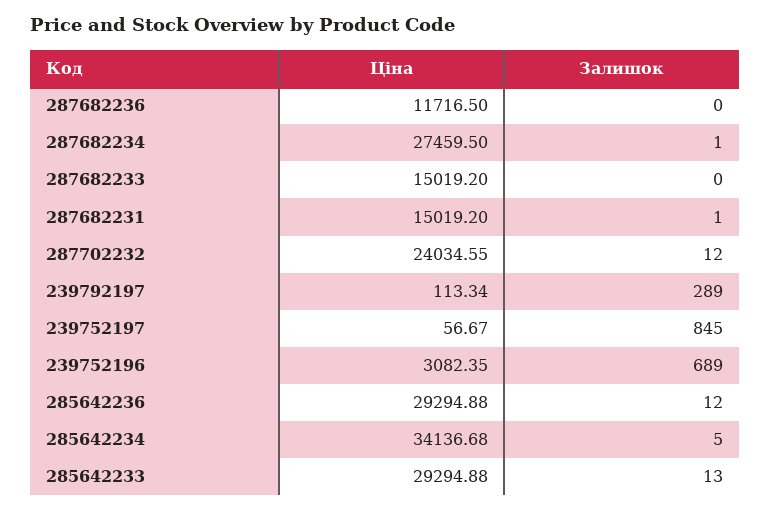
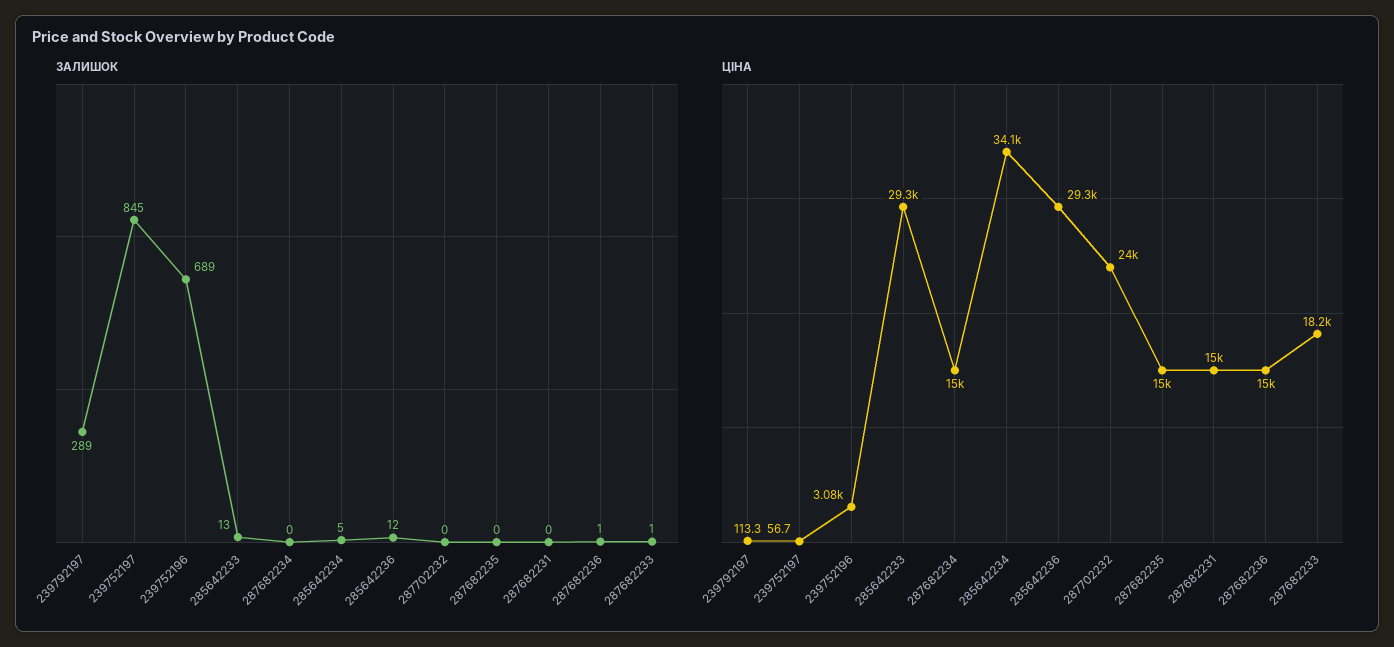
Ціна, 287682236: 11716.5 -> 15000
Залишок, 287682236: 0 -> 1
Ціна, 287682234: 27459.5 -> 15000
Залишок, 287682234: 1 -> 0
Ціна, 287682233: 15019.2 -> 18200
Залишок, 287682233: 0 -> 1
Залишок, 287682231: 1 -> 0
Залишок, 287702232: 12 -> 0
Залишок, 287682235: none -> 0
Ціна, 287682235: none -> 15000

